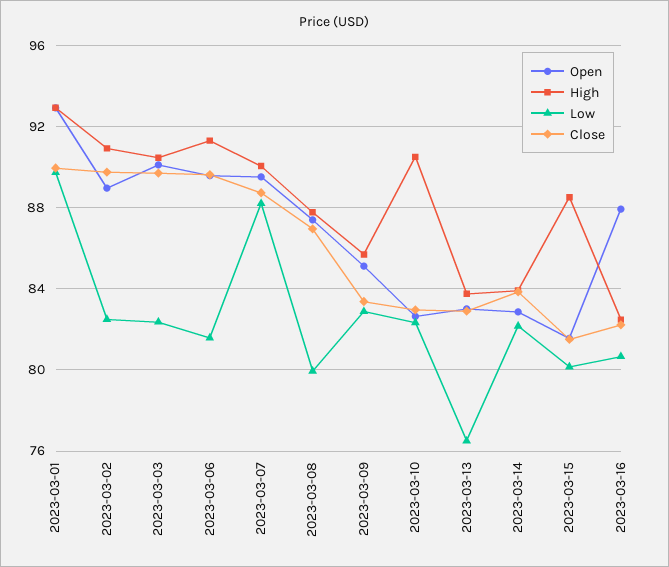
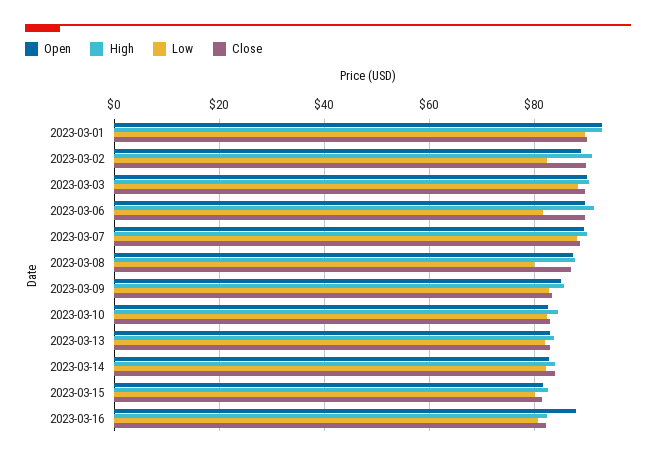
Low, 2023-03-03: 82.5 -> 88
High, 2023-03-10: 90.5 -> 84
Low, 2023-03-13: 76.5 -> 82
High, 2023-03-15: 88.5 -> 82

